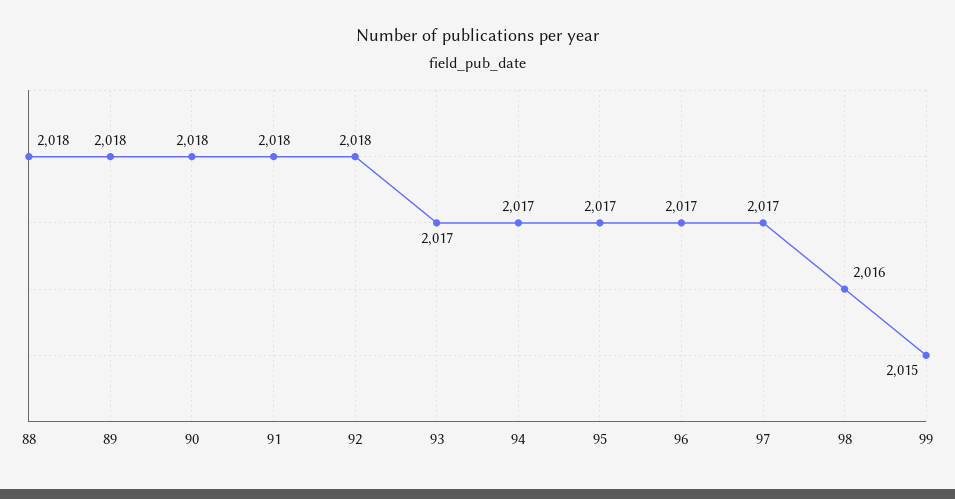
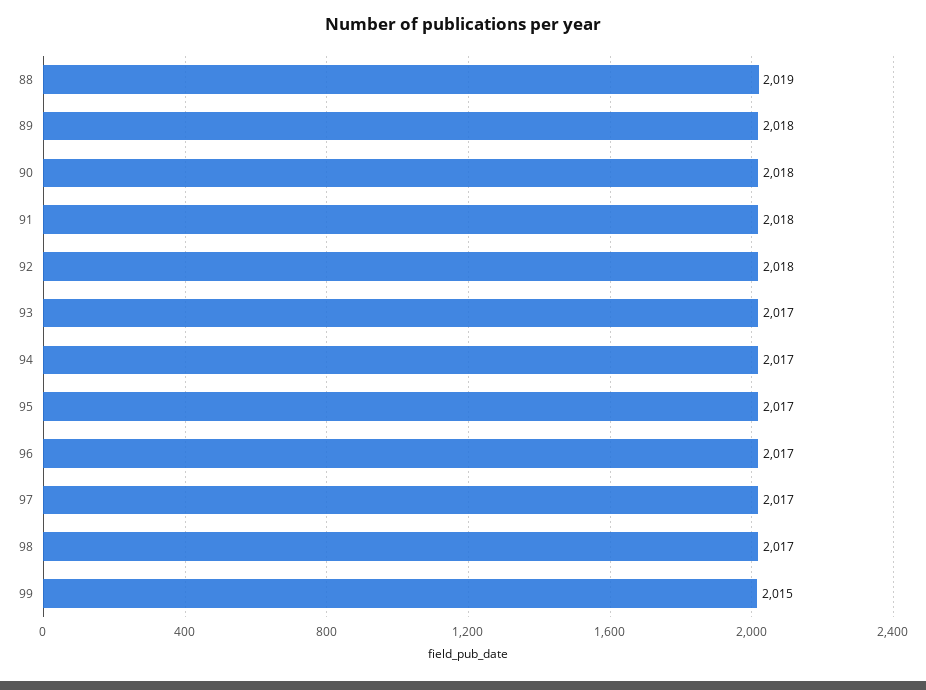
88: 2018 -> 2019
98: 2016 -> 2017

